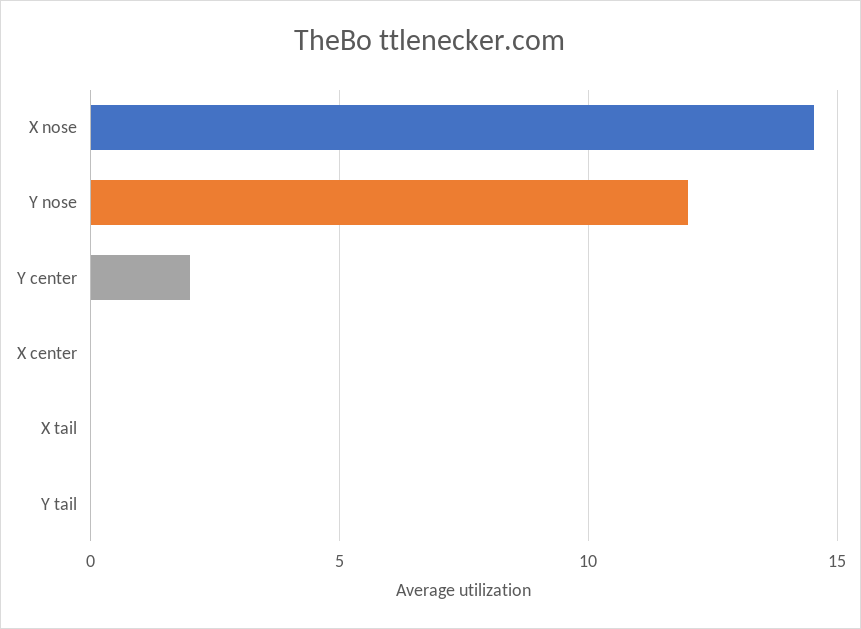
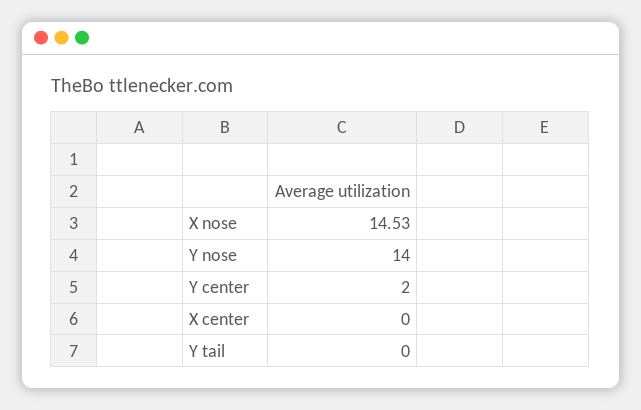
Y nose: 12 -> 14
X tail: 0 -> none

